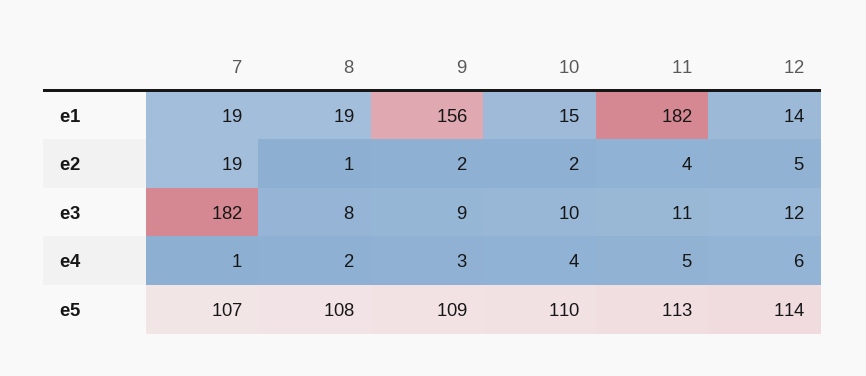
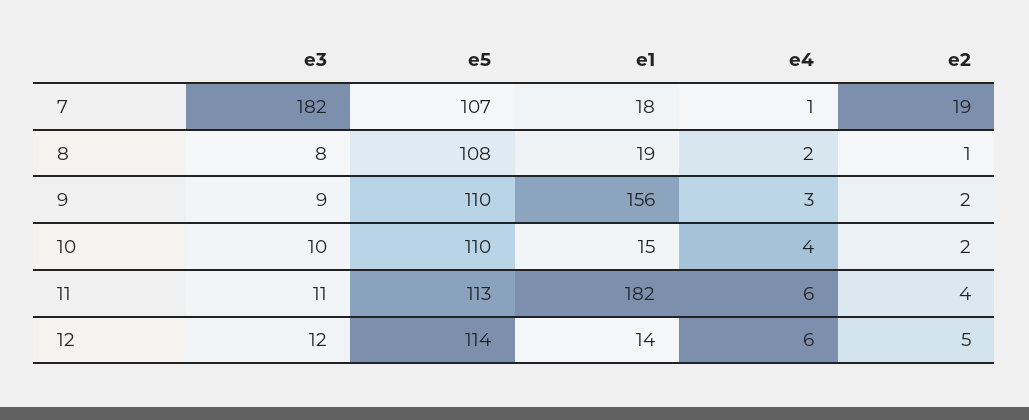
7, e1: 19 -> 18
11, e4: 5 -> 6
9, e5: 109 -> 110

